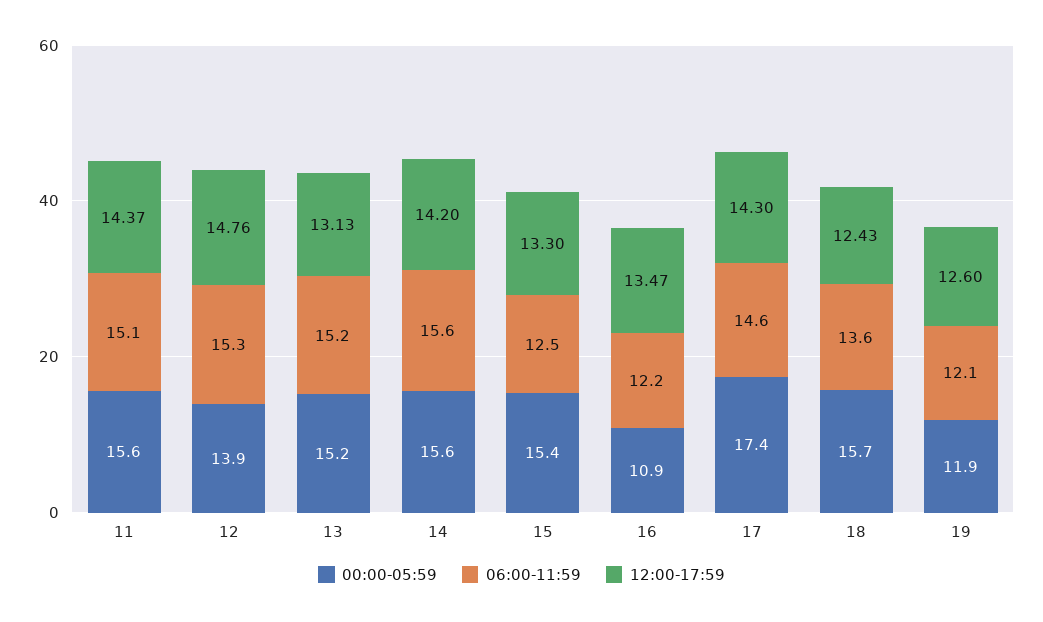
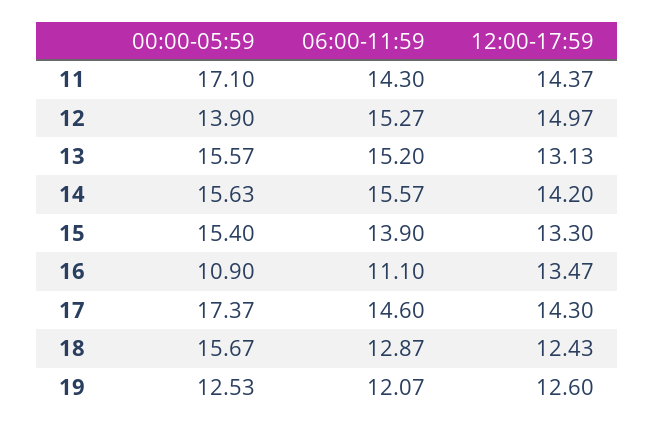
00:00-05:59, 11: 15.6 -> 17.1
06:00-11:59, 11: 15.1 -> 14.3
12:00-17:59, 12: 14.76 -> 14.97
00:00-05:59, 13: 15.2 -> 15.57
06:00-11:59, 15: 12.5 -> 13.9
06:00-11:59, 16: 12.2 -> 11.1
06:00-11:59, 18: 13.6 -> 12.87
00:00-05:59, 19: 11.9 -> 12.53

